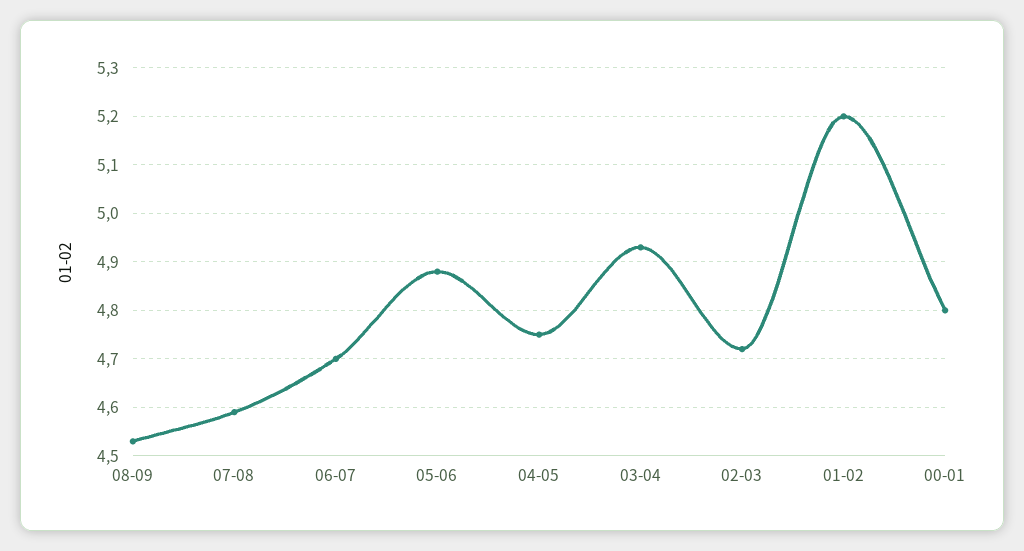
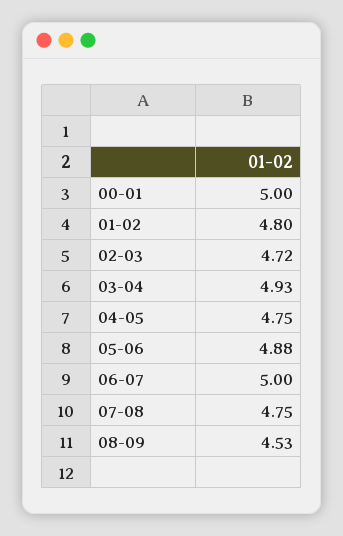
07-08: 4.6 -> 4.75
06-07: 4.7 -> 5
01-02: 5.2 -> 4.8
00-01: 4.8 -> 5

